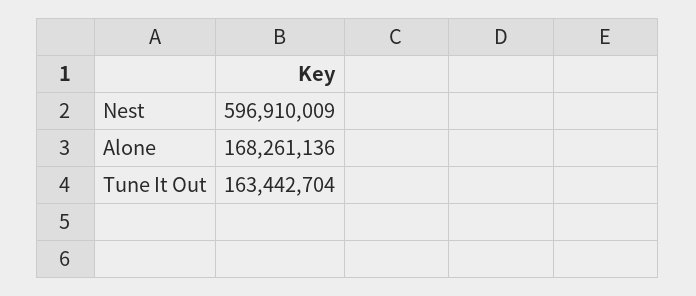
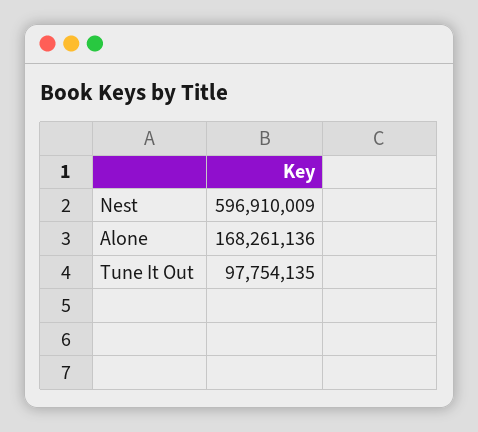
Tune It Out: 163442704 -> 97754135

